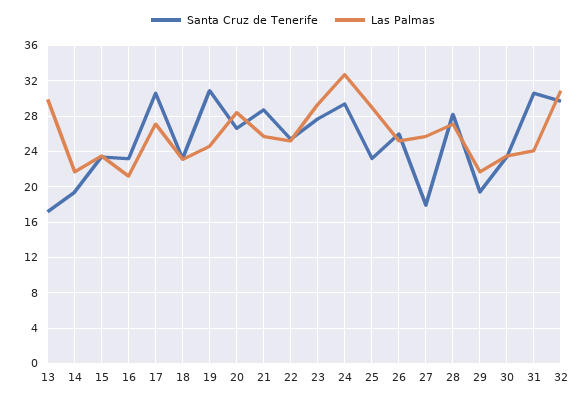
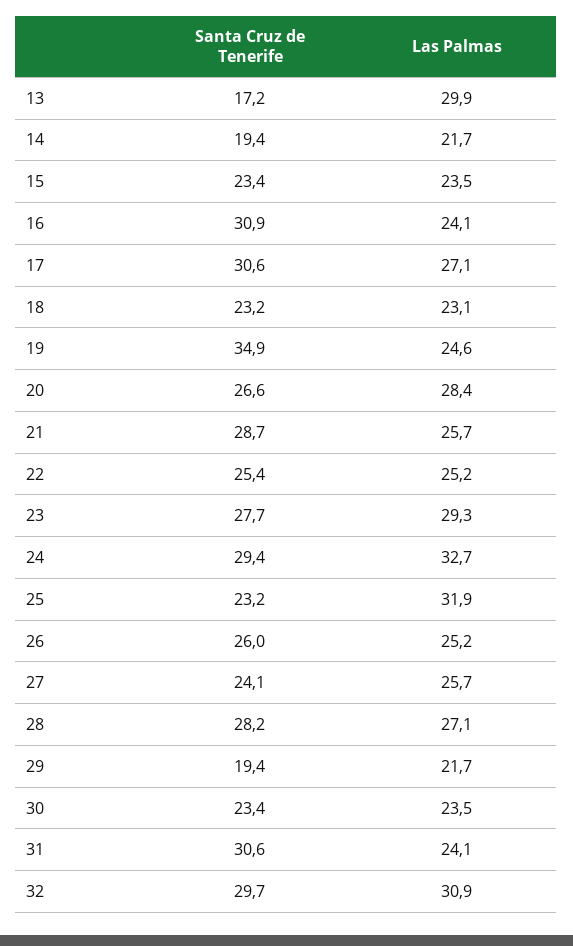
Santa Cruz de Tenerife, 16: 23 -> 30.9
Las Palmas, 16: 21 -> 24.1
Santa Cruz de Tenerife, 19: 31 -> 34.9
Las Palmas, 25: 29 -> 31.9
Santa Cruz de Tenerife, 27: 18 -> 24.1

